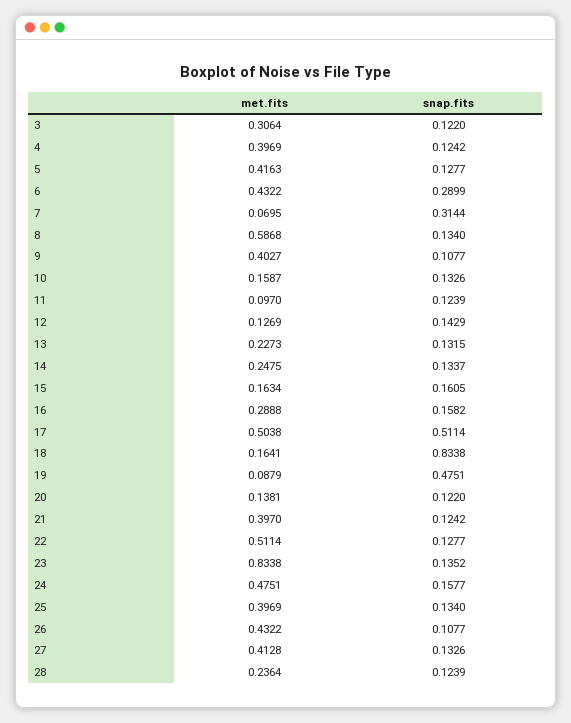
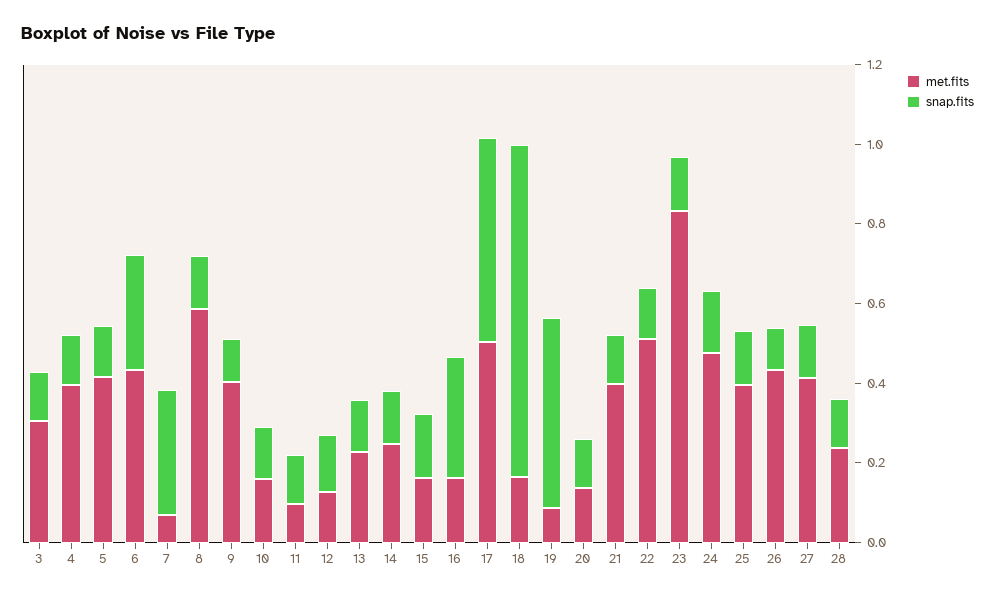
met.fits, 16: 0.2888 -> 0.15
snap.fits, 16: 0.1582 -> 0.3

